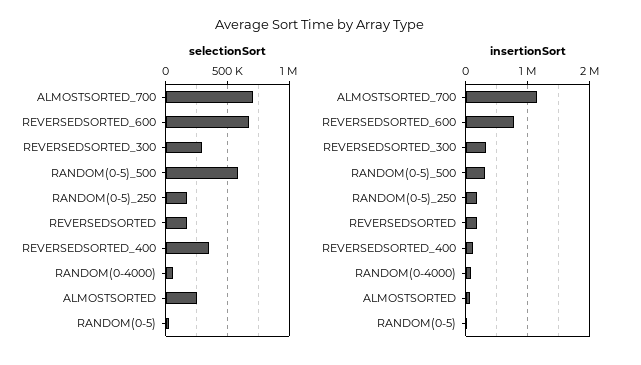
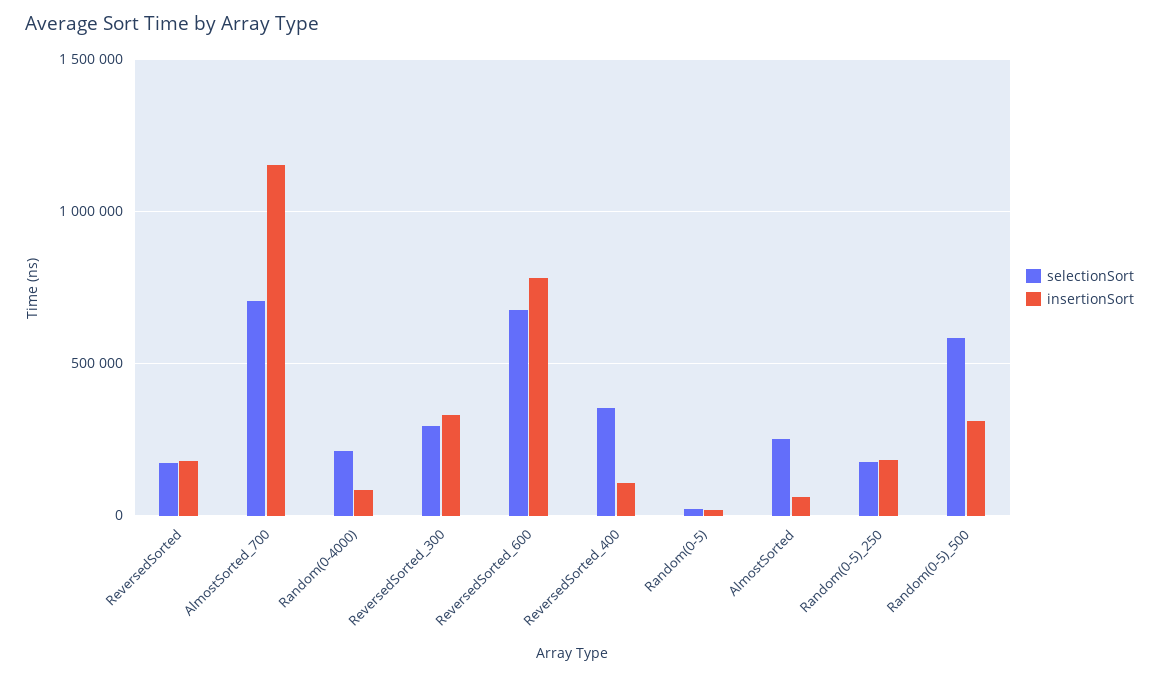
selectionSort, RANDOM(0-4000): 50000 -> 200000

